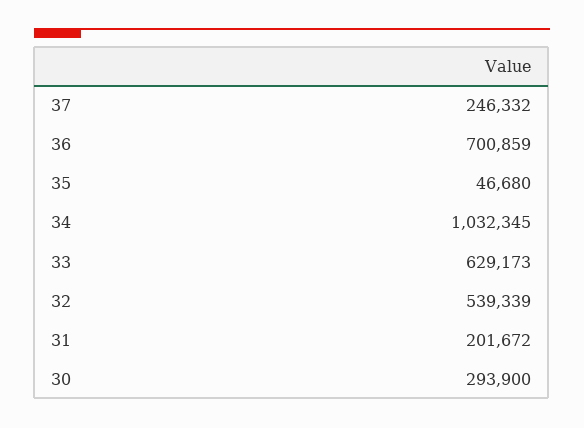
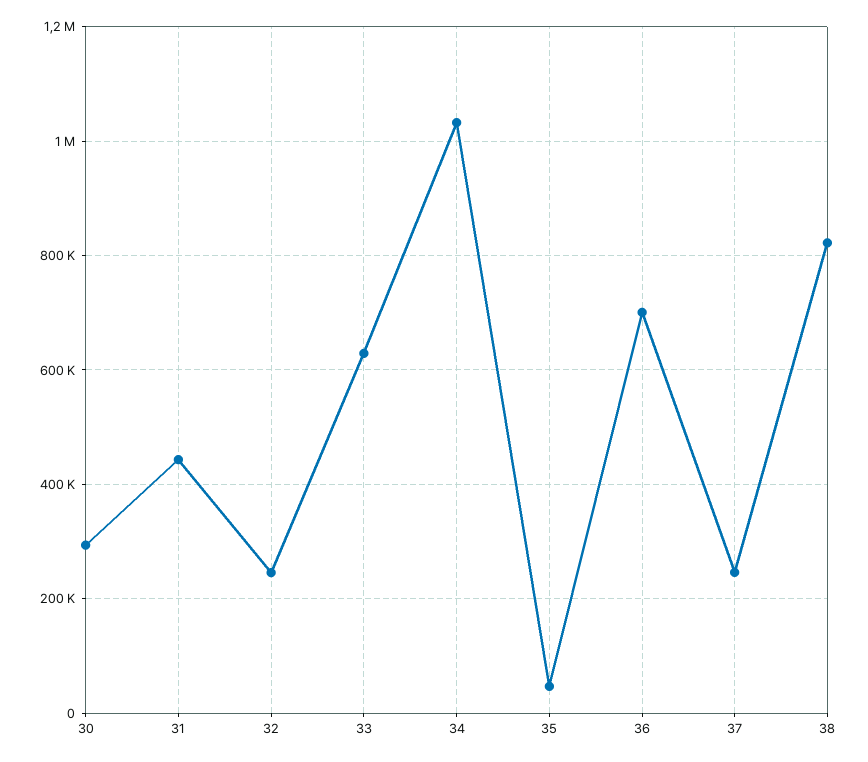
32: 539339 -> 240000
31: 201672 -> 440000
38: none -> 820000

